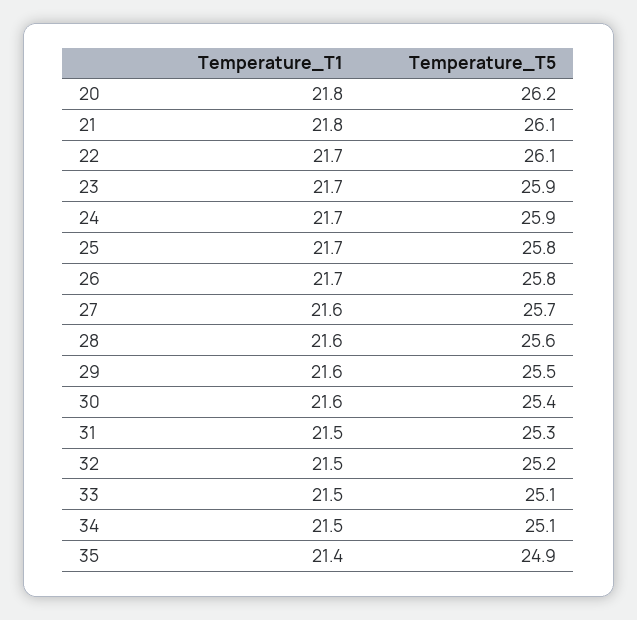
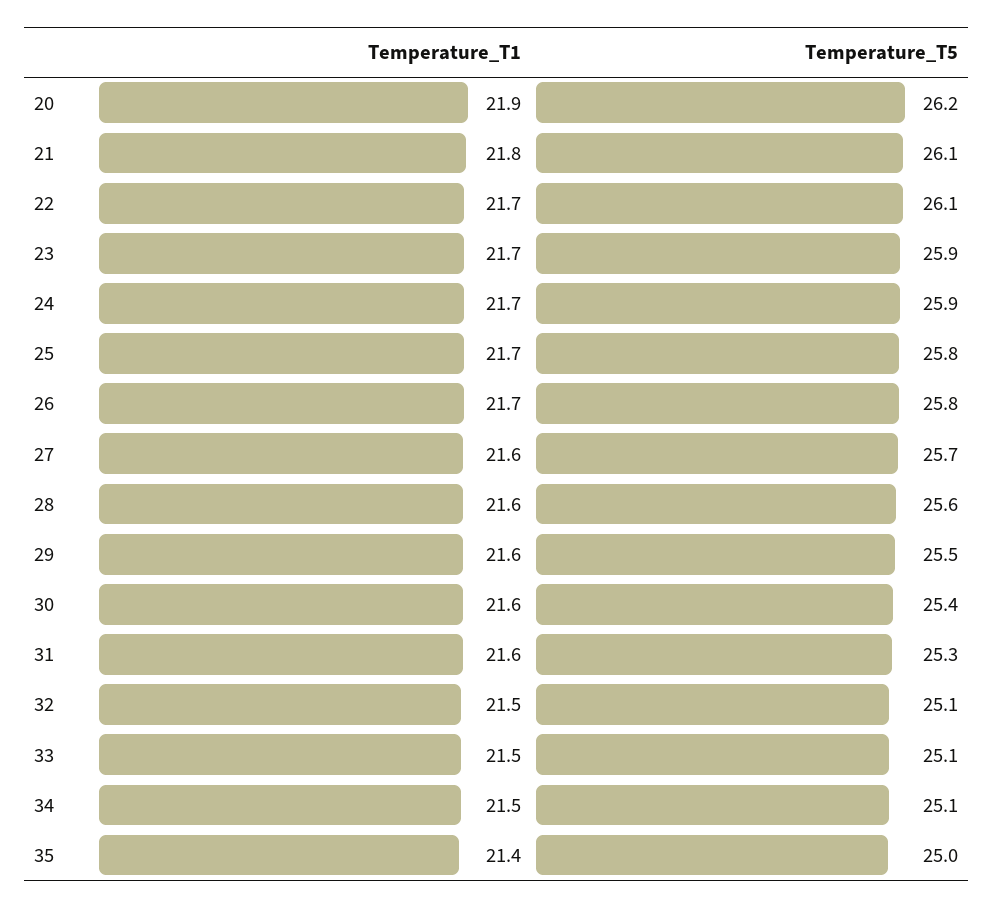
Temperature_T1, 20: 21.8 -> 21.9
Temperature_T1, 31: 21.5 -> 21.6
Temperature_T5, 32: 25.2 -> 25.1
Temperature_T5, 35: 24.9 -> 25

